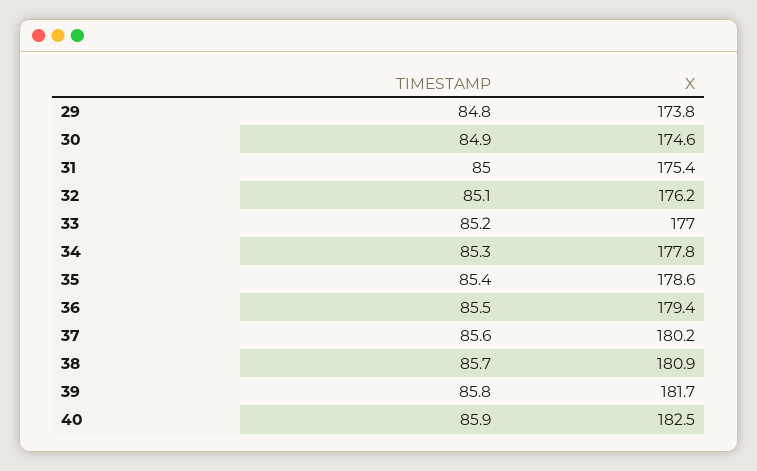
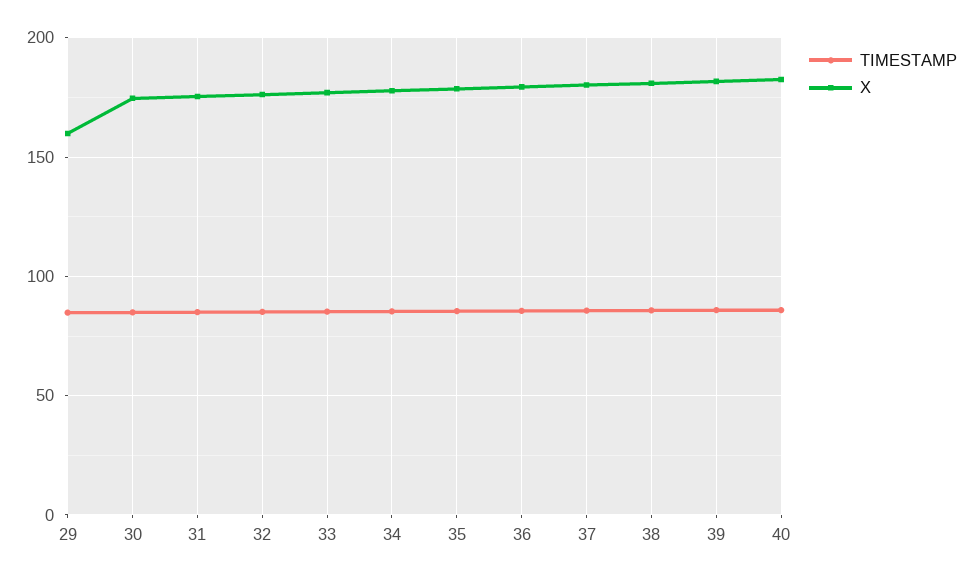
X, 29: 173.8 -> 160

